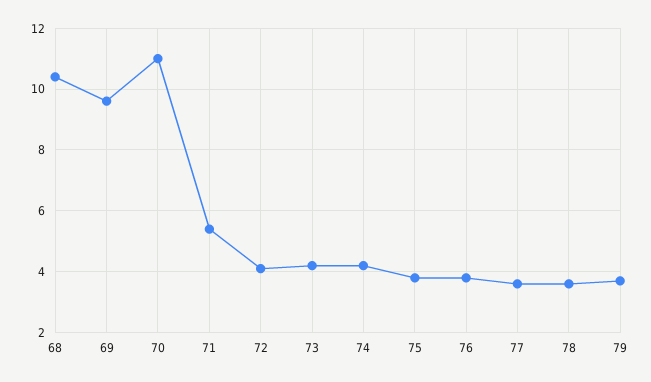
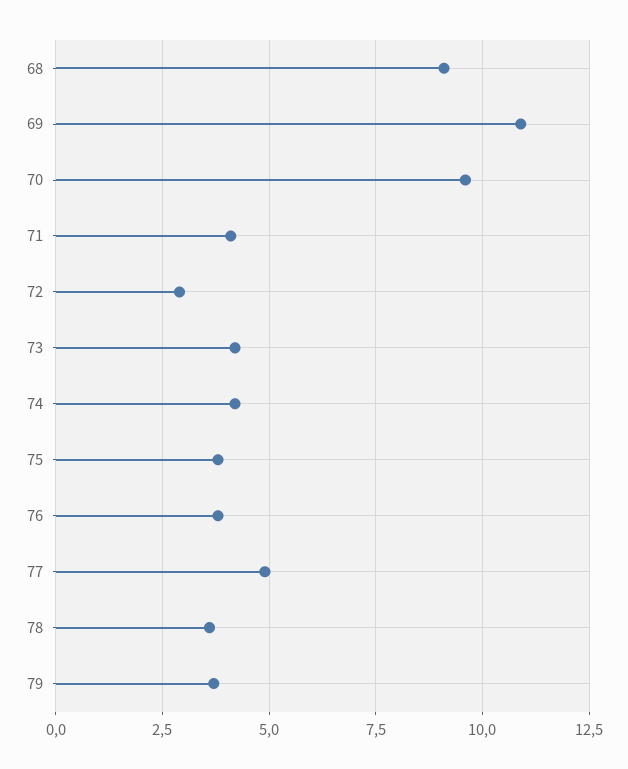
68: 10.5 -> 9
69: 9.5 -> 11
70: 11 -> 9.5
71: 5.5 -> 4
72: 4 -> 3
77: 3.5 -> 5

